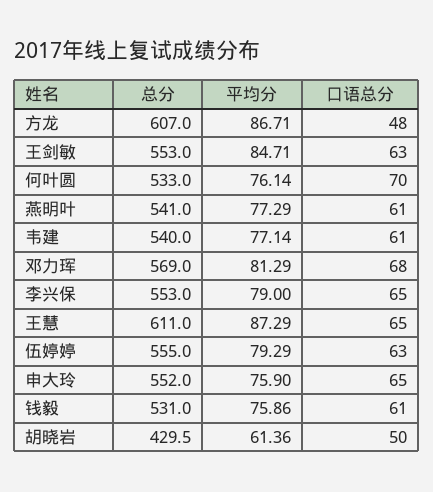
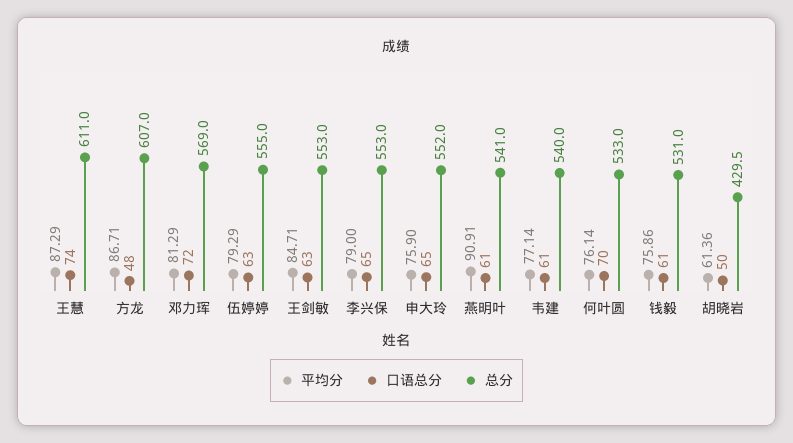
平均分, 燕明叶: 77.29 -> 90.91
口语总分, 邓力珲: 68 -> 72
口语总分, 王慧: 65 -> 74

